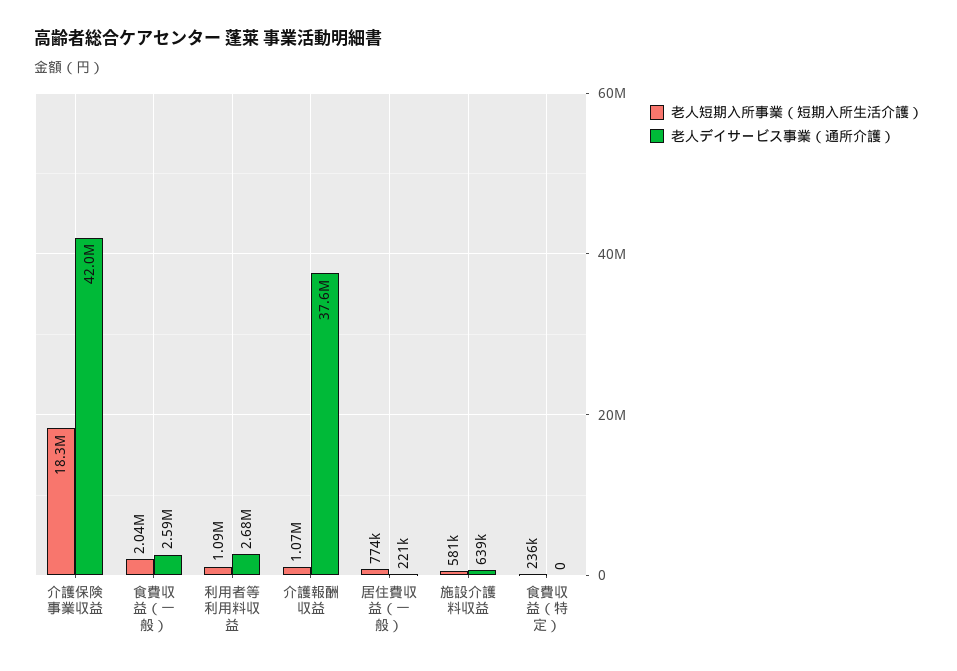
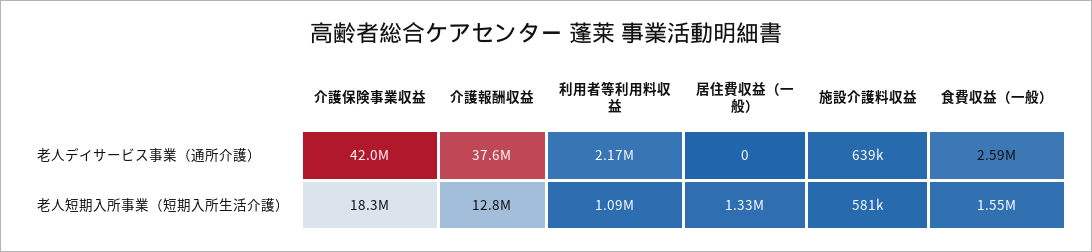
老人短期入所事業（短期入所生活介護）, 食費収益（一般）: 2040000 -> 1550000
老人デイサービス事業（通所介護）, 利用者等利用料収益: 2680000 -> 2170000
老人短期入所事業（短期入所生活介護）, 介護報酬収益: 1070000 -> 12800000
老人短期入所事業（短期入所生活介護）, 居住費収益（一般）: 774000 -> 1330000
老人デイサービス事業（通所介護）, 居住費収益（一般）: 221000 -> 0
老人短期入所事業（短期入所生活介護）, 食費収益（特定）: 236000 -> none
老人デイサービス事業（通所介護）, 食費収益（特定）: 0 -> none

